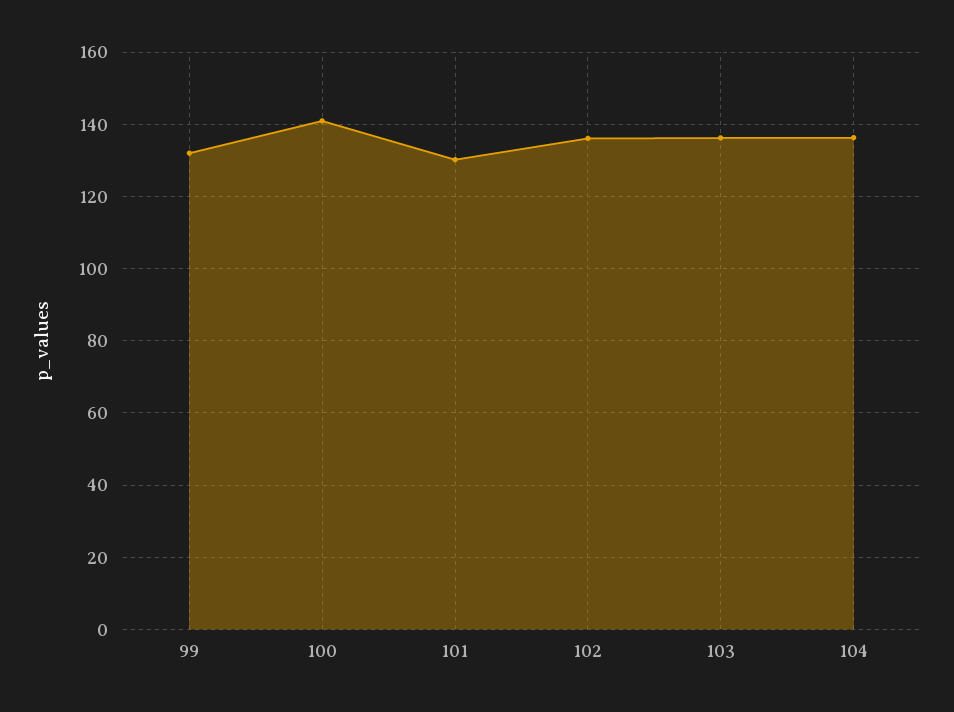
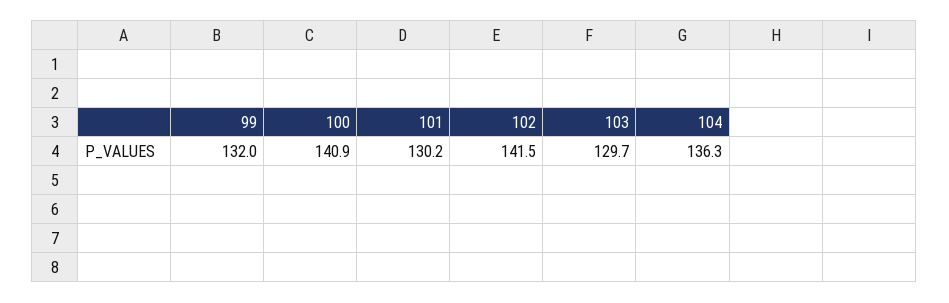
102: 136 -> 141.5
103: 136 -> 129.7

